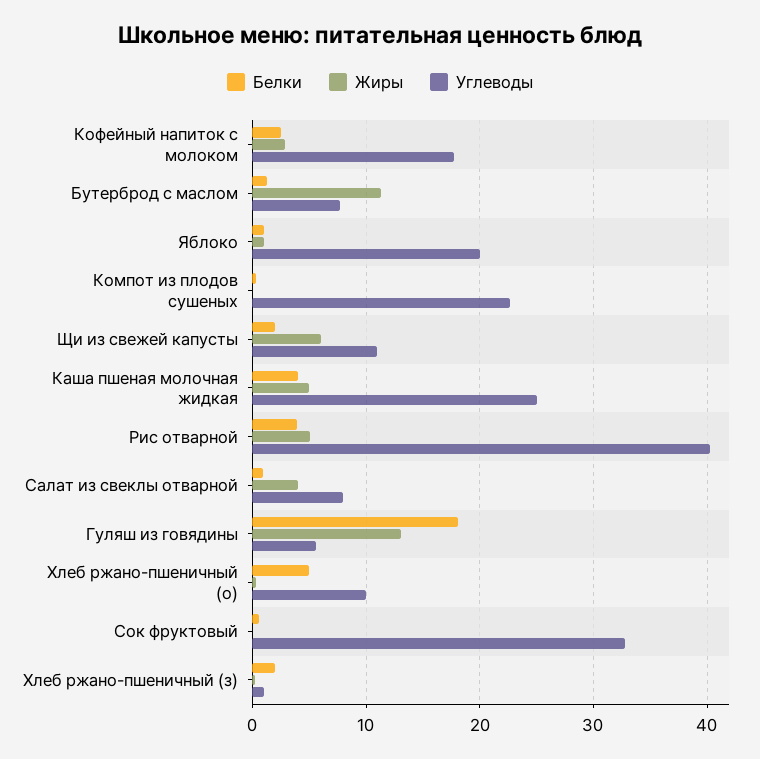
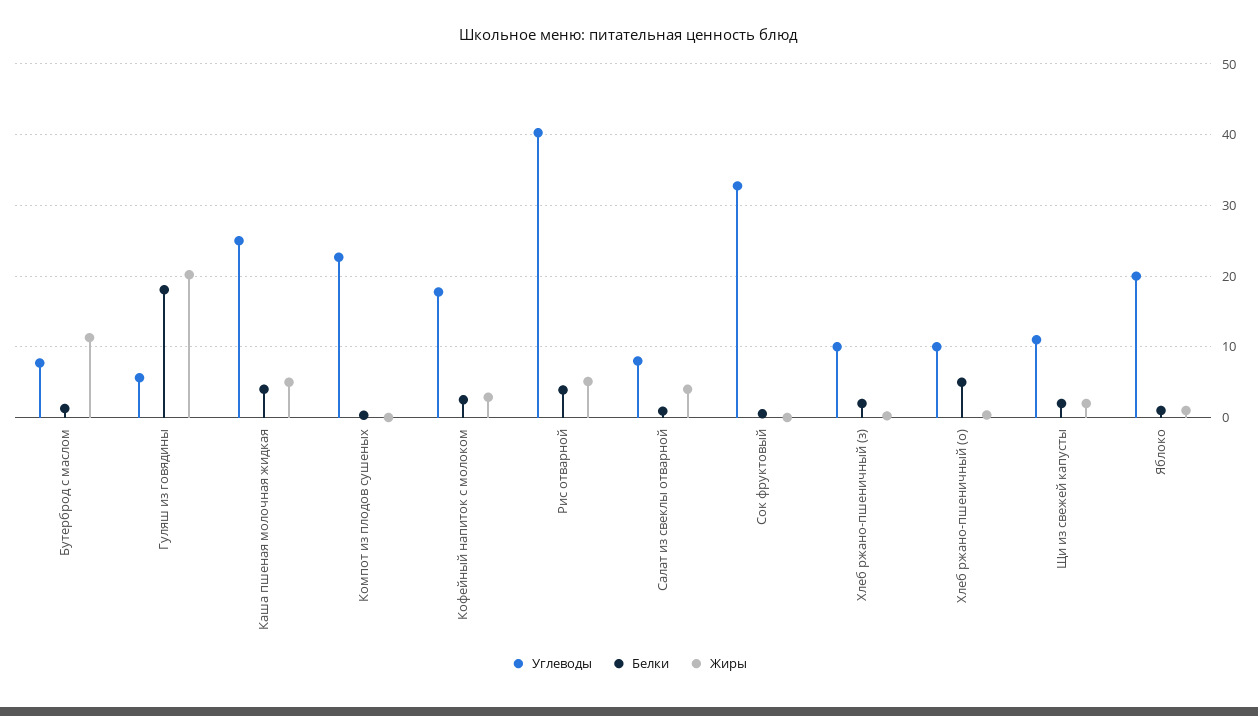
Жиры, Щи из свежей капусты: 6 -> 2
Жиры, Гуляш из говядины: 13 -> 20
Углеводы, Хлеб ржано-пшеничный (з): 1 -> 10

